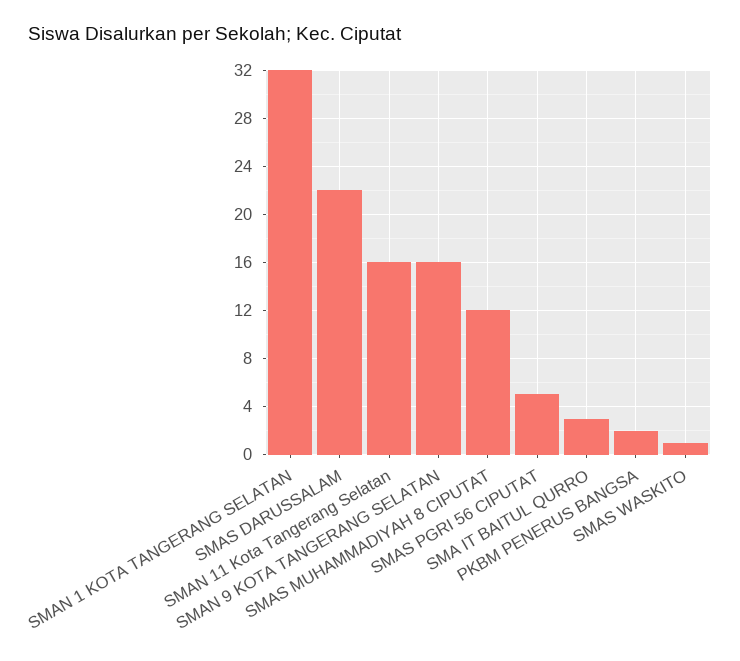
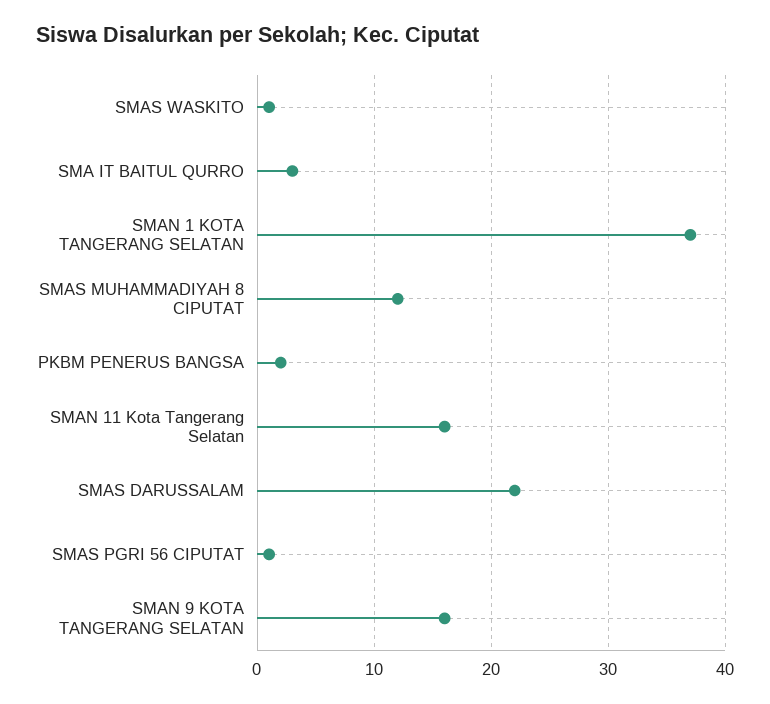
SMAN 1 KOTA TANGERANG SELATAN: 32 -> 37
SMAS PGRI 56 CIPUTAT: 5 -> 1

